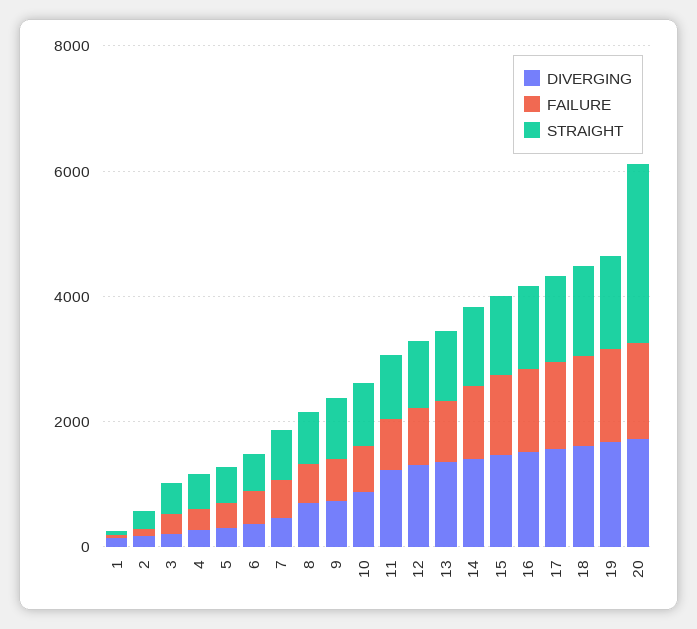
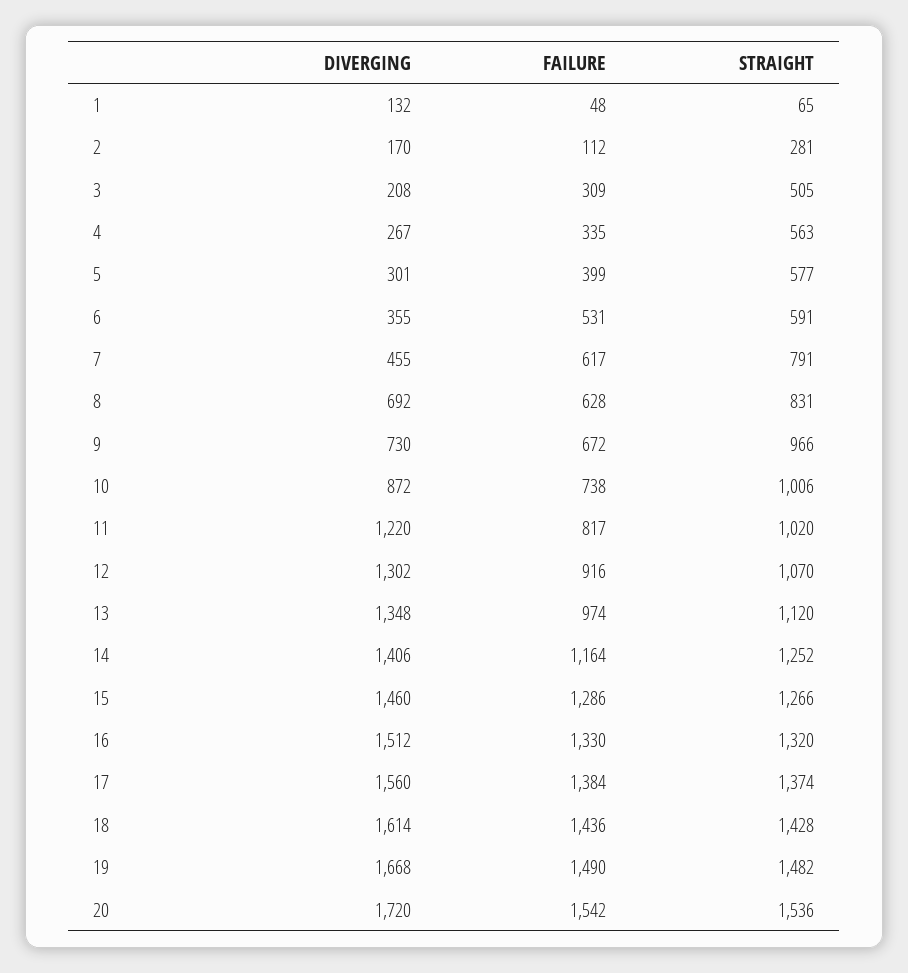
STRAIGHT, 20: 3000 -> 1536

